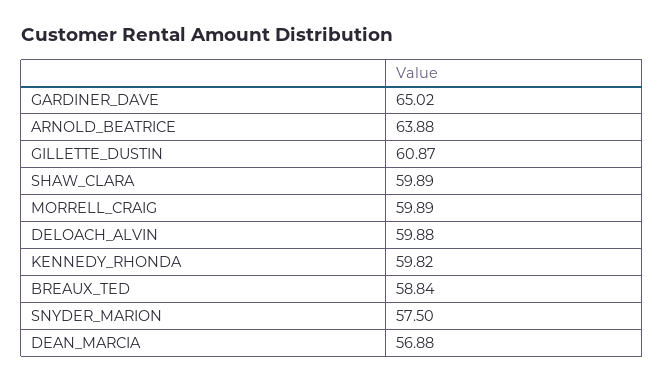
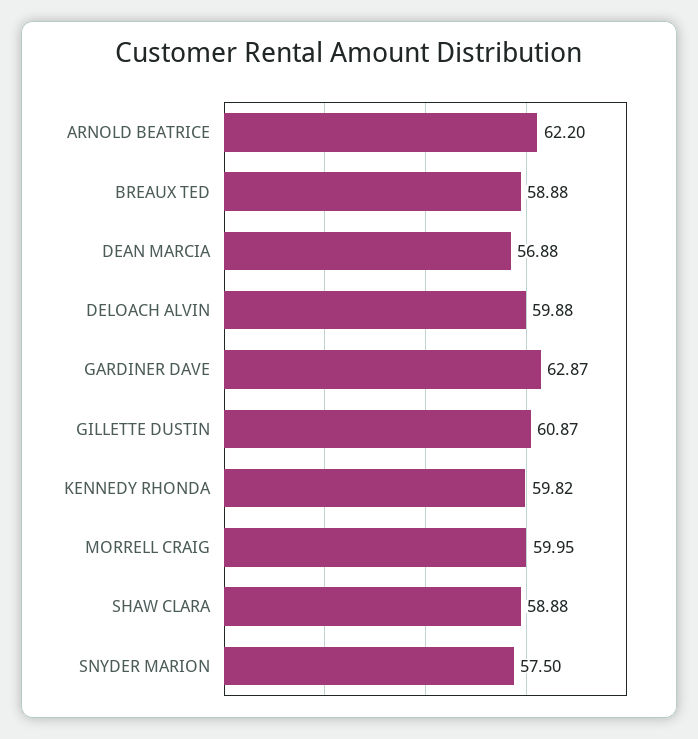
GARDINER_DAVE: 65.02 -> 62.87
ARNOLD_BEATRICE: 63.88 -> 62.2
SHAW_CLARA: 59.89 -> 58.88
MORRELL_CRAIG: 59.89 -> 59.95
BREAUX_TED: 58.84 -> 58.88

